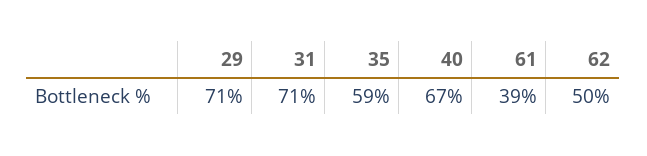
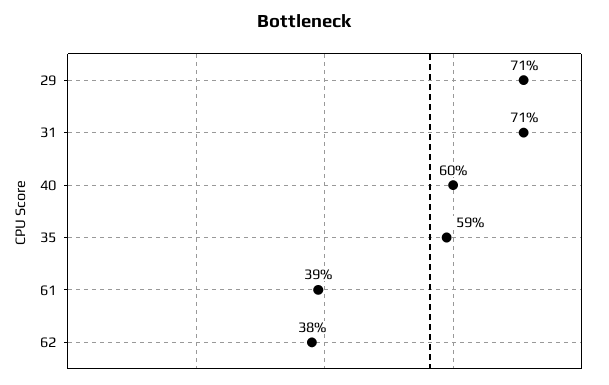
40: 67 -> 60
62: 50 -> 38

